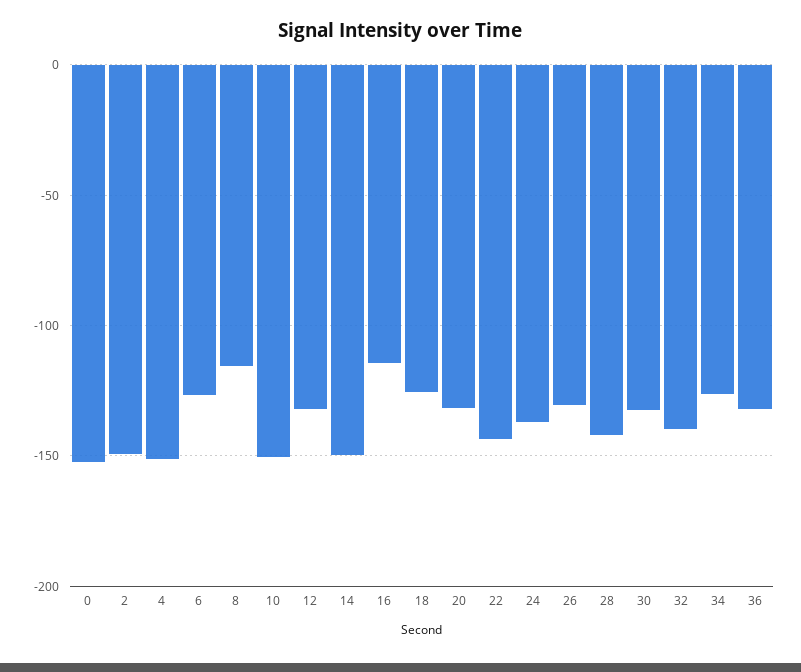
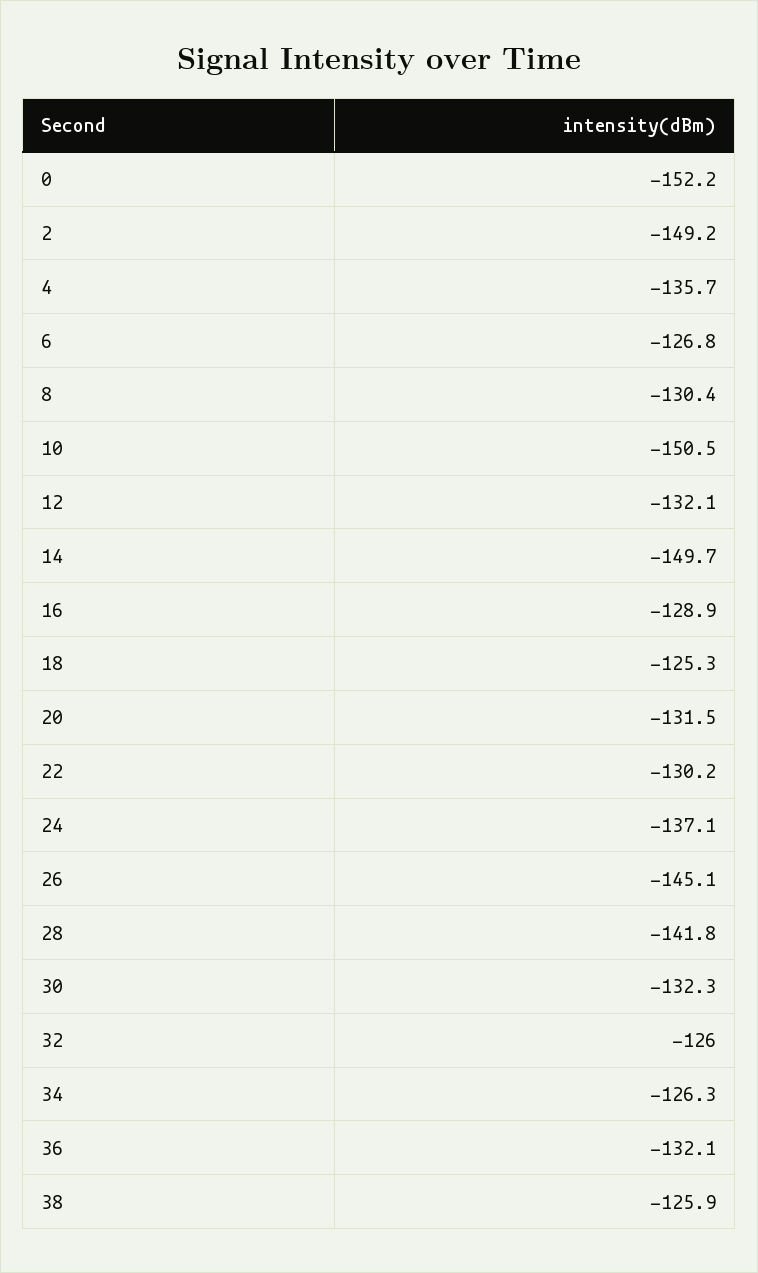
4: -150 -> -135.7
8: -115 -> -130.4
16: -115 -> -128.9
22: -145 -> -130.2
26: -130 -> -145.1
32: -140 -> -126
38: none -> -125.9

